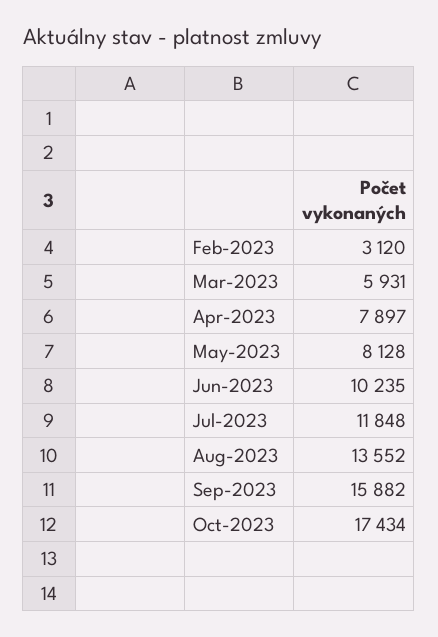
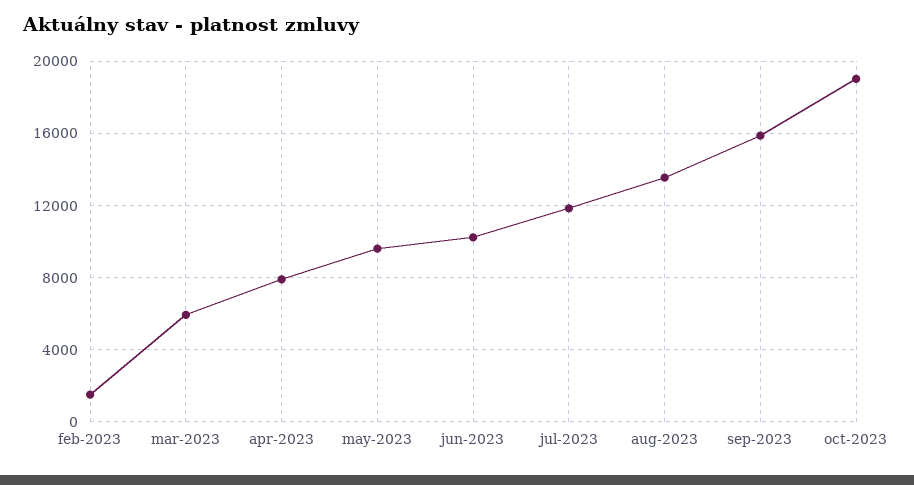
Feb-2023: 3120 -> 1500
May-2023: 8128 -> 9500
Oct-2023: 17434 -> 19000

